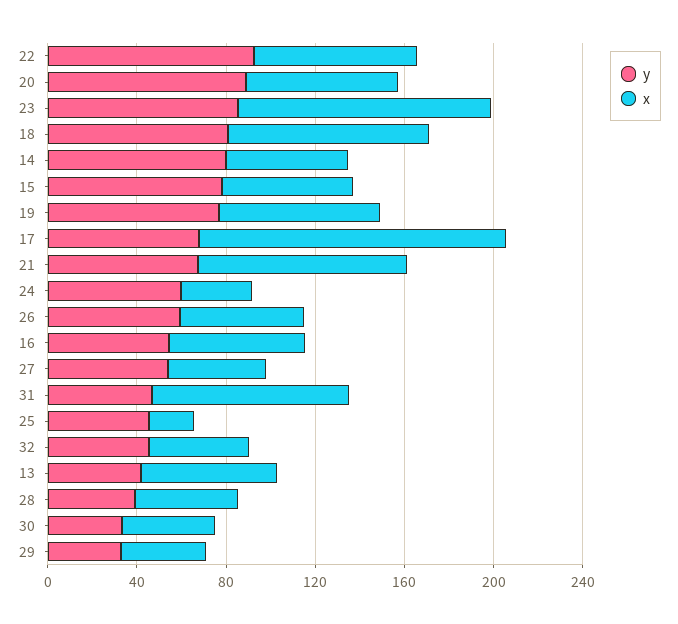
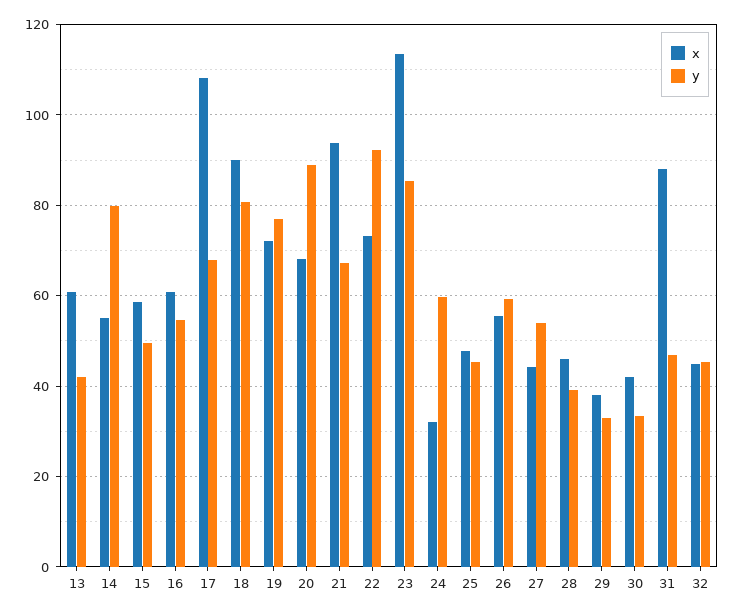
y, 15: 80 -> 50
x, 17: 140 -> 108
x, 25: 20 -> 48

